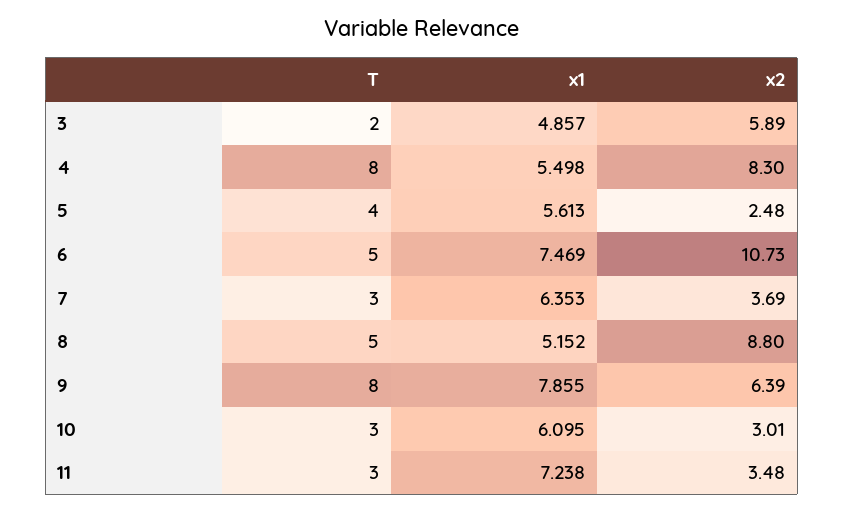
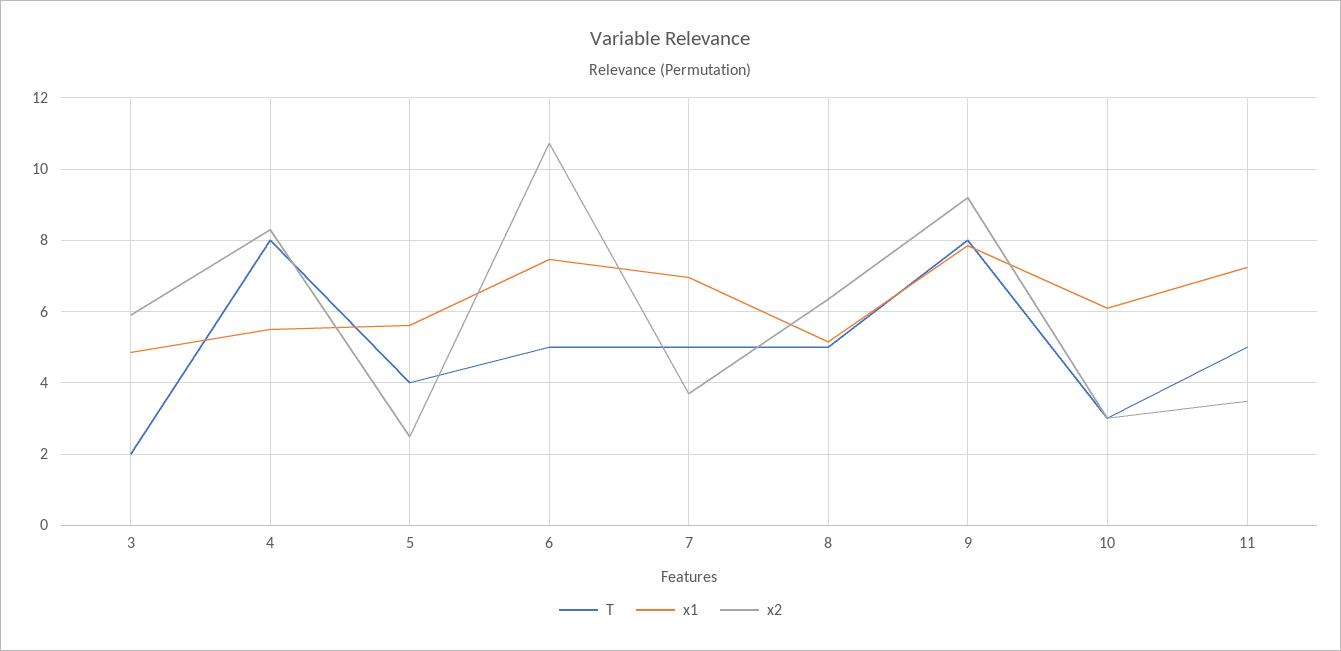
T, 7: 3 -> 5
x1, 7: 6.353 -> 7
x2, 8: 8.8 -> 6.4
x2, 9: 6.39 -> 9.2
T, 11: 3 -> 5

